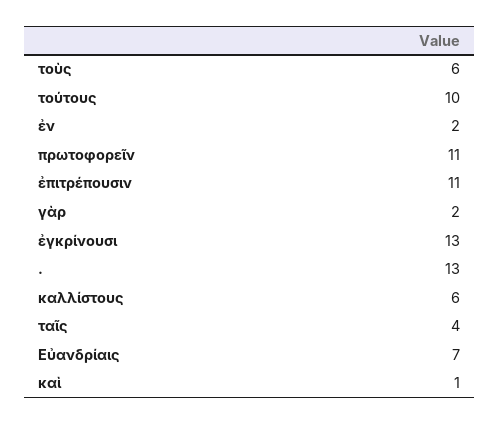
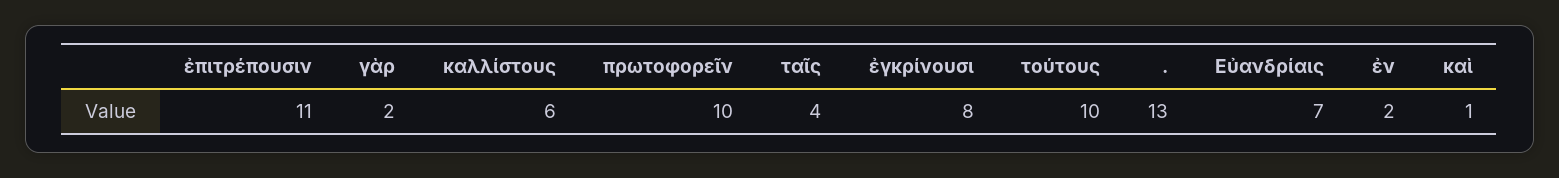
τοὺς: 6 -> none
πρωτοφορεῖν: 11 -> 10
ἐγκρίνουσι: 13 -> 8

